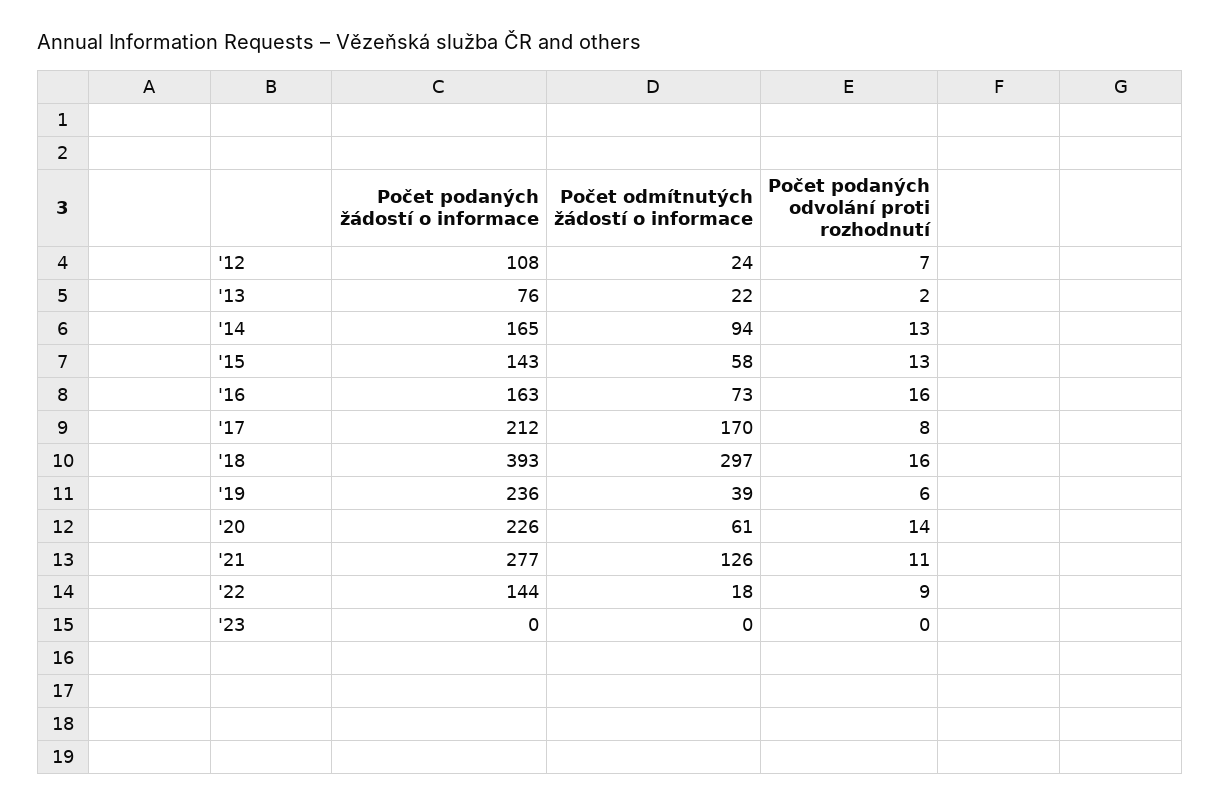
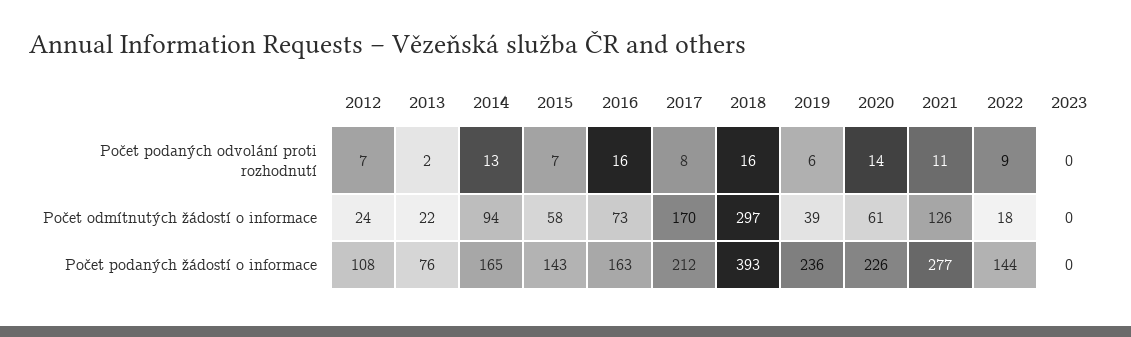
Počet podaných odvolání proti rozhodnutí, '15: 13 -> 7

